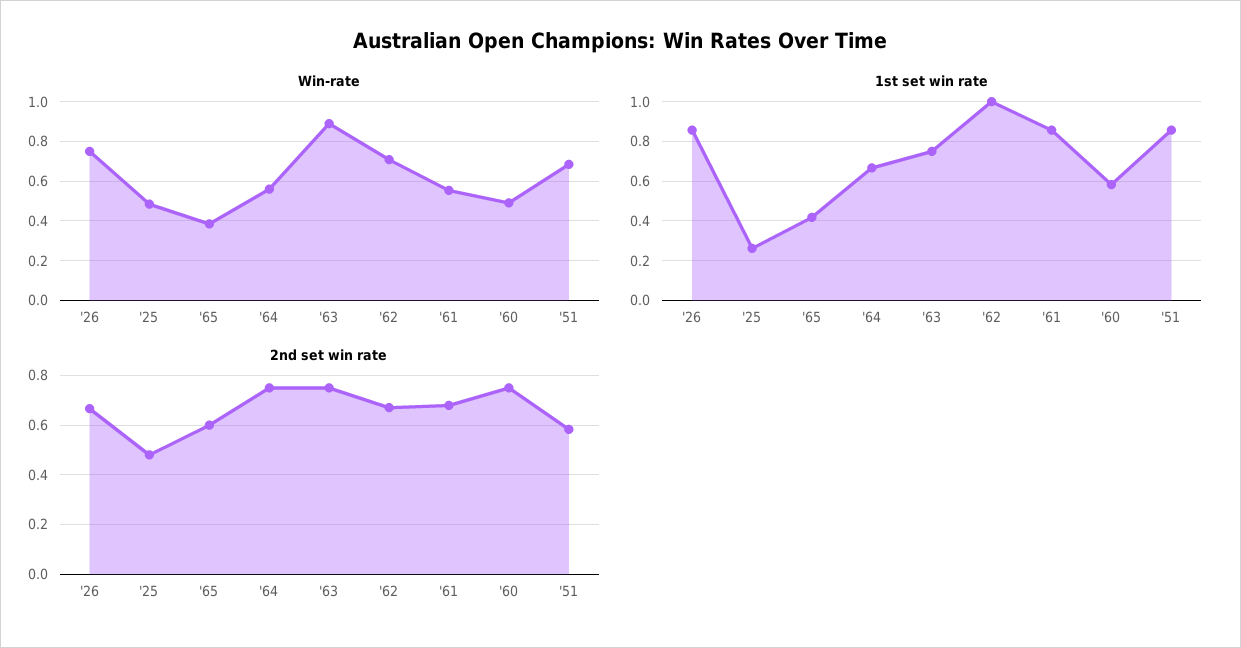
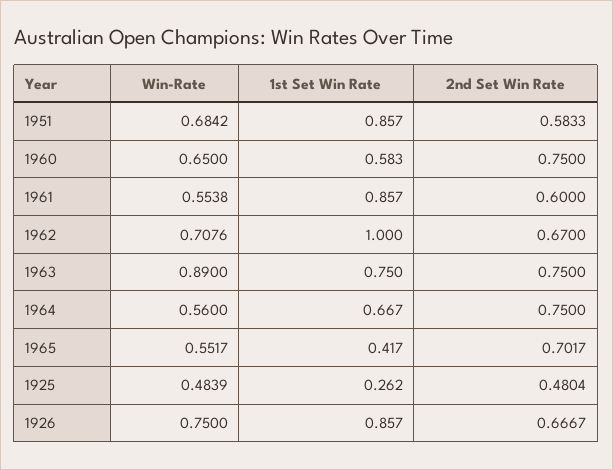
Win-rate, '65: 0.4 -> 0.5517
Win-rate, '60: 0.5 -> 0.65
2nd set win rate, '65: 0.6 -> 0.7017
2nd set win rate, '61: 0.675 -> 0.6

